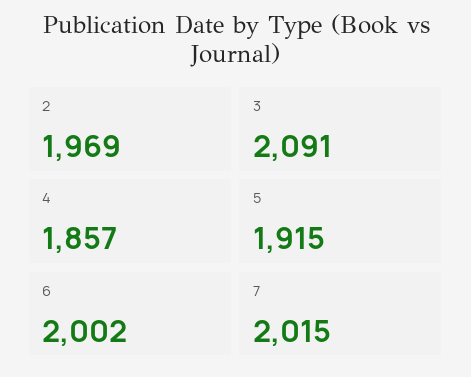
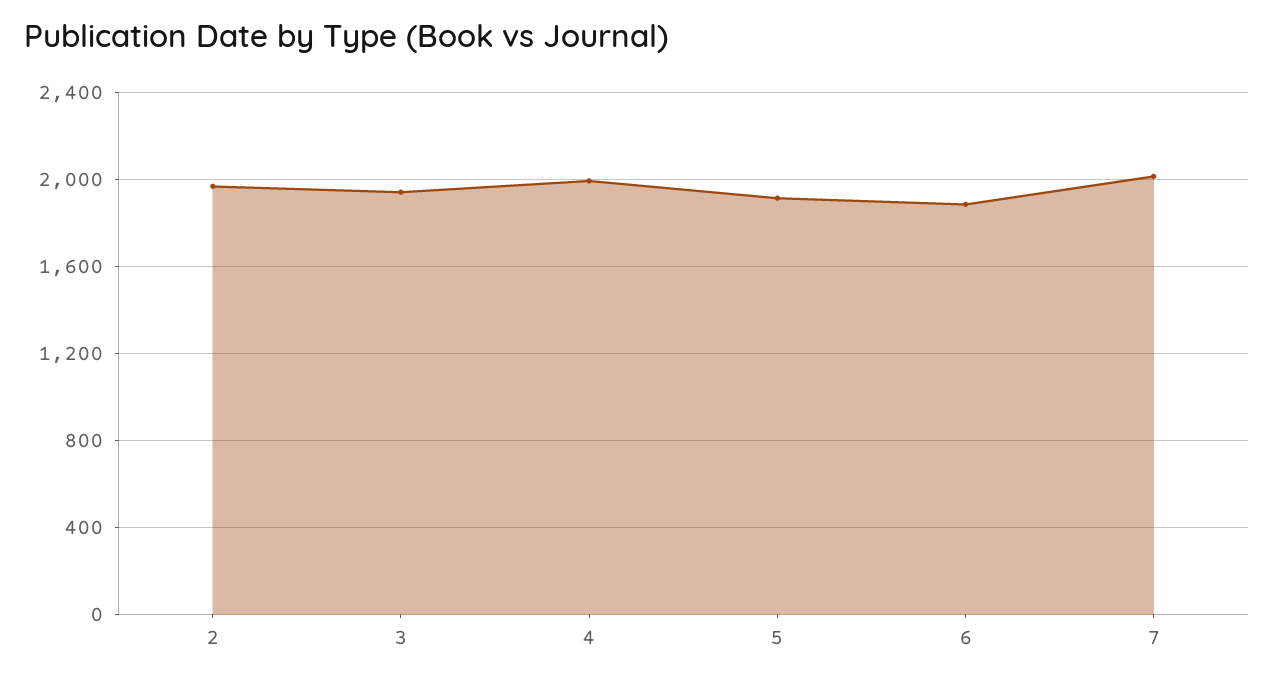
3: 2091 -> 1950
4: 1857 -> 2000
6: 2002 -> 1900

